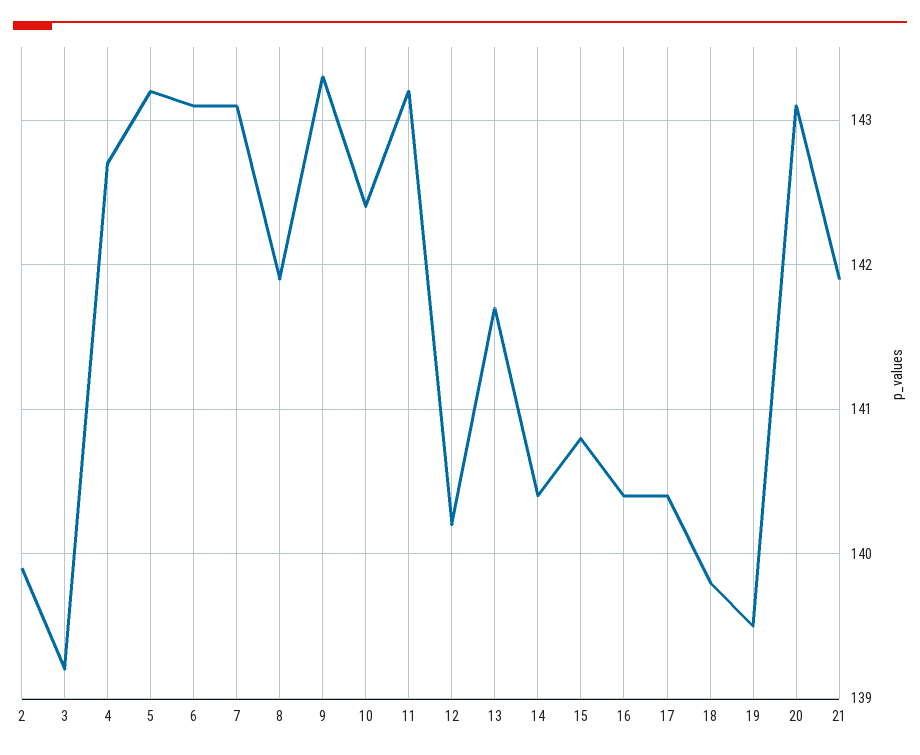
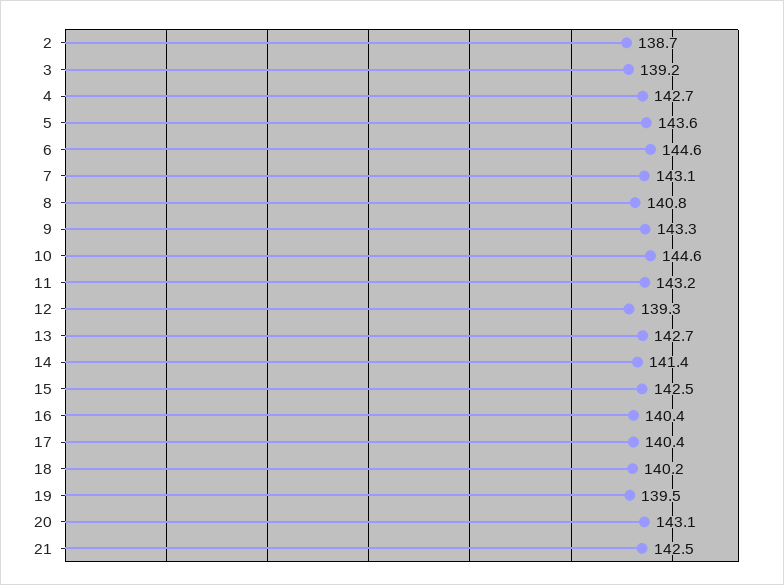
2: 139.9 -> 138.7
5: 143.2 -> 143.6
6: 143.1 -> 144.6
8: 141.9 -> 140.8
10: 142.4 -> 144.6
12: 140.2 -> 139.3
13: 141.7 -> 142.7
14: 140.4 -> 141.4
15: 140.8 -> 142.5
18: 139.8 -> 140.2
21: 141.9 -> 142.5

